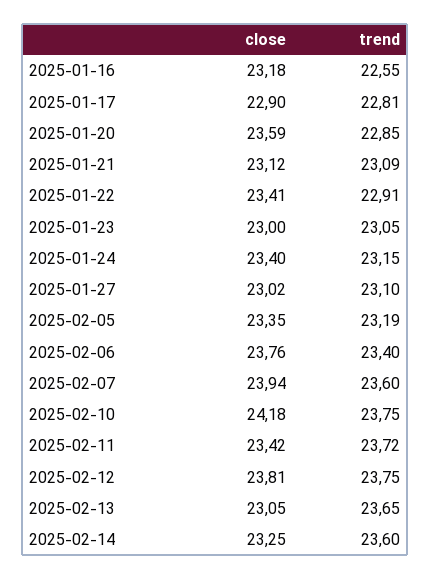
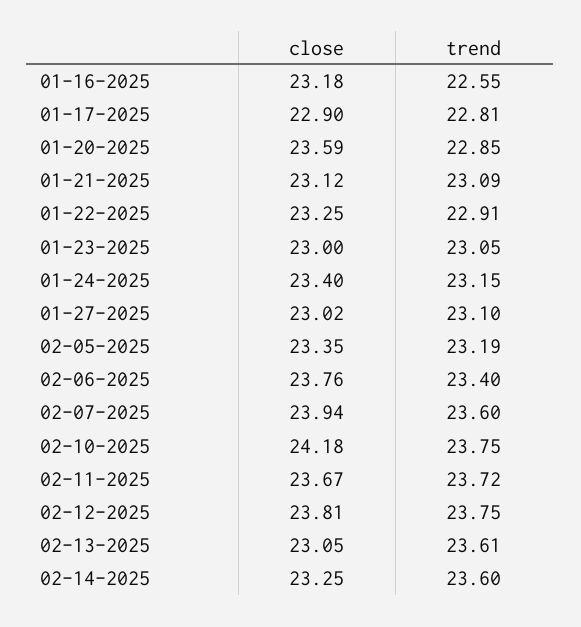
close, 2025-01-22: 23.41 -> 23.25
close, 2025-02-11: 23.42 -> 23.67
trend, 2025-02-13: 23.65 -> 23.61

